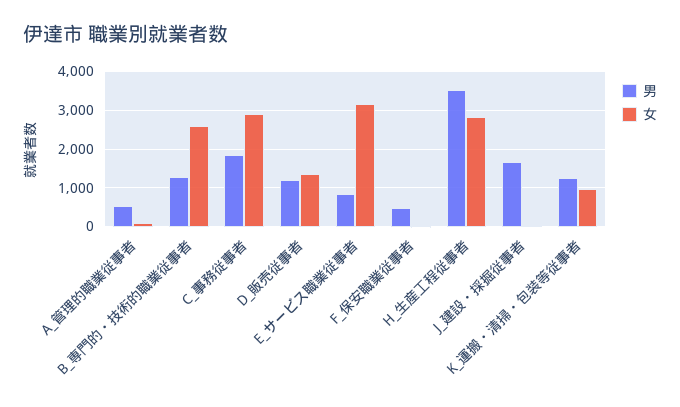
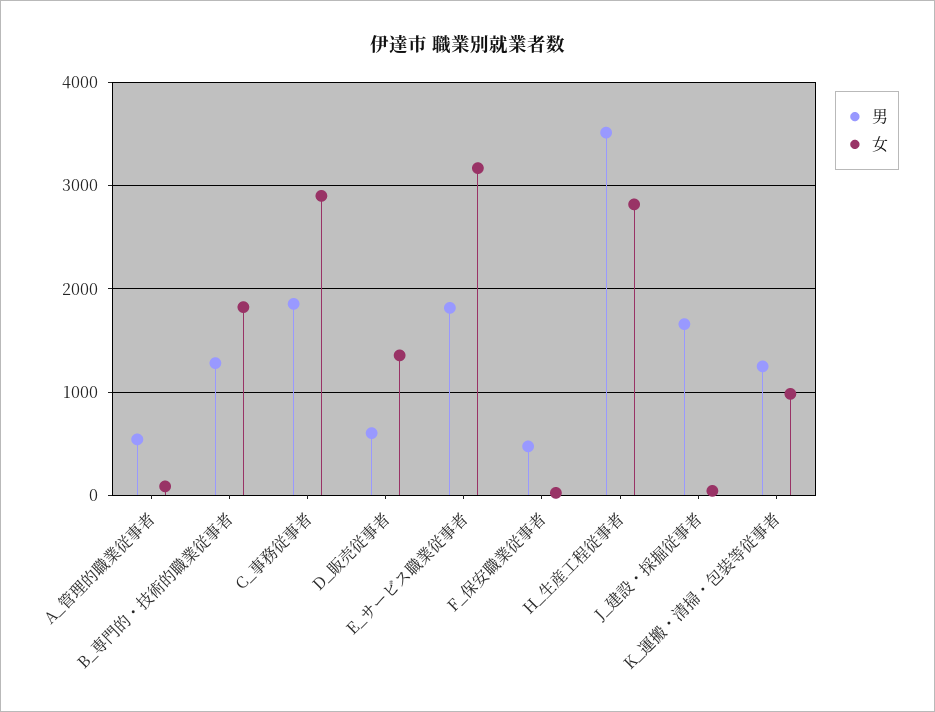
女, B_専門的・技術的職業従事者: 2600 -> 1800
男, D_販売従事者: 1200 -> 600
男, E_サービス職業従事者: 800 -> 1800

